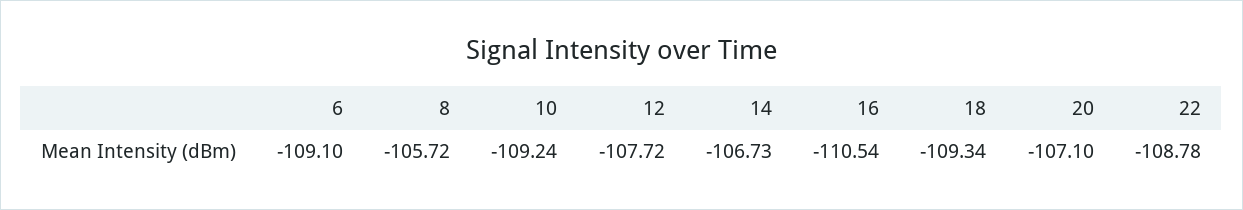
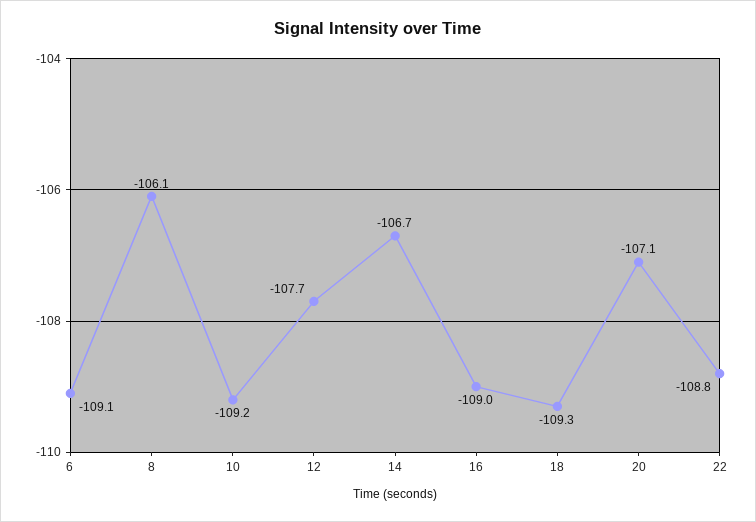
8: -105.72 -> -106.1
16: -110.54 -> -109

